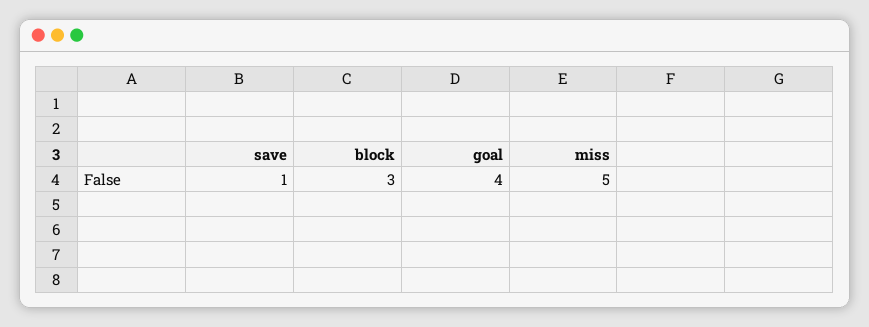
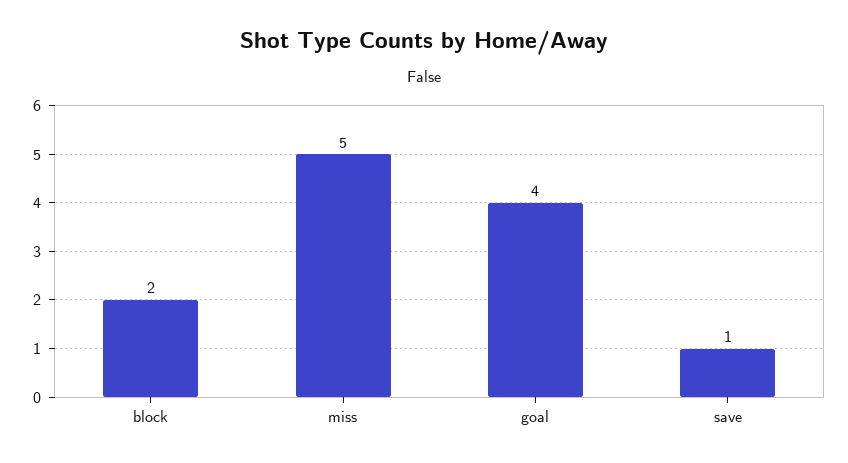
block: 3 -> 2

